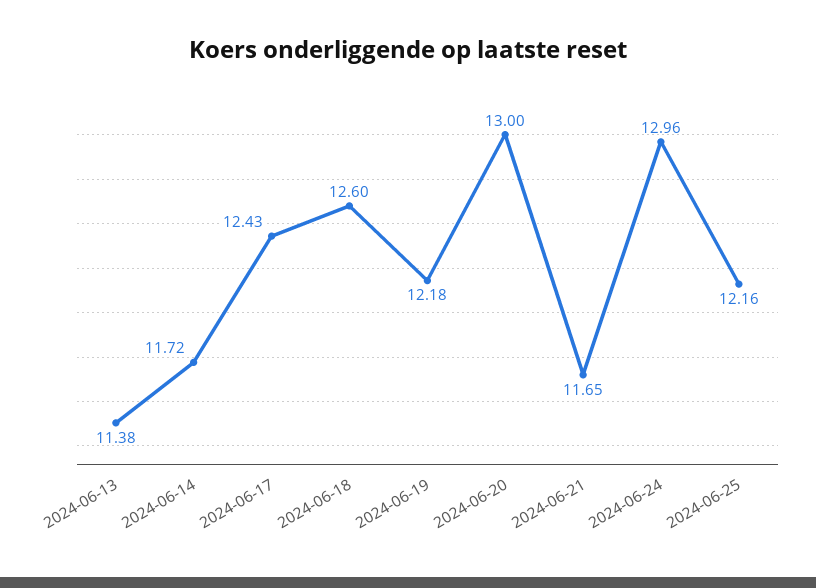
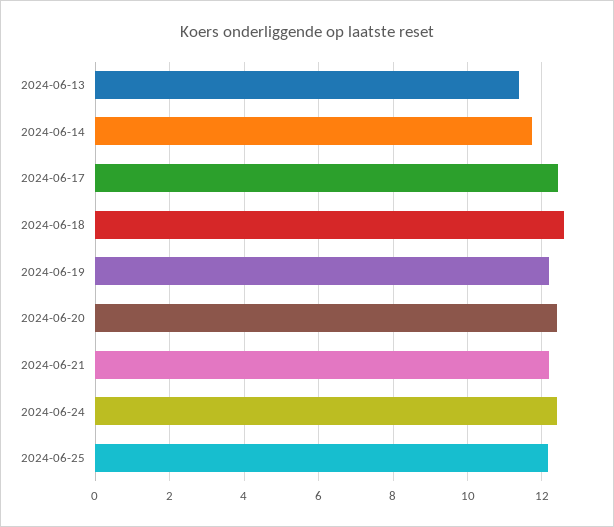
2024-06-20: 13 -> 12.4
2024-06-21: 11.65 -> 12.2
2024-06-24: 12.96 -> 12.4

